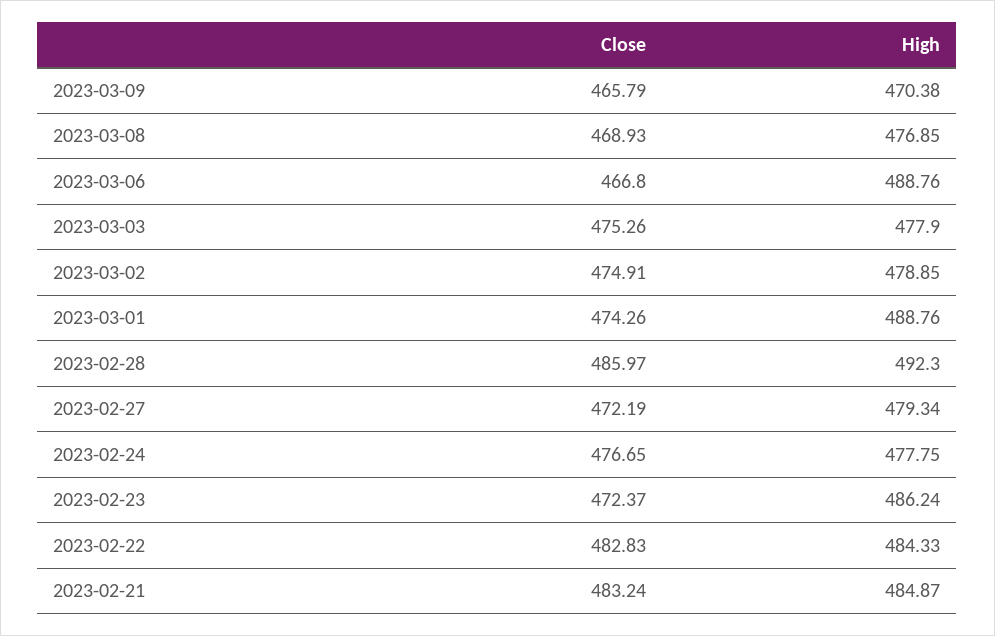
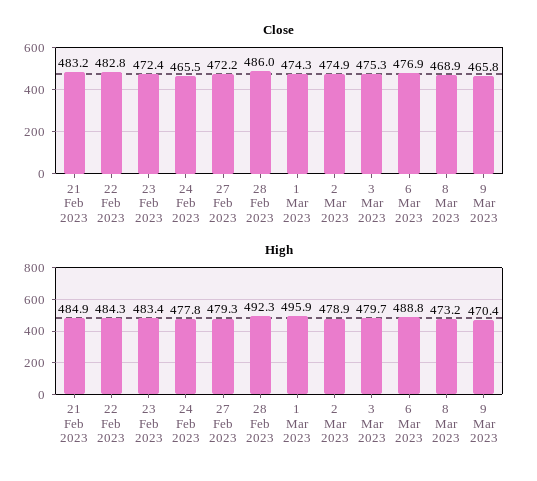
High, 2023-03-08: 476.85 -> 473.2
Close, 2023-03-06: 466.8 -> 476.9
High, 2023-03-03: 477.9 -> 479.7
High, 2023-03-01: 488.76 -> 495.9
Close, 2023-02-24: 476.65 -> 465.5
High, 2023-02-23: 486.24 -> 483.4

